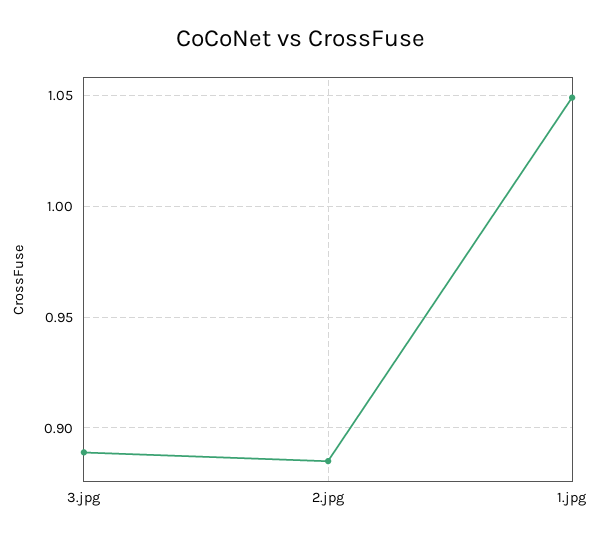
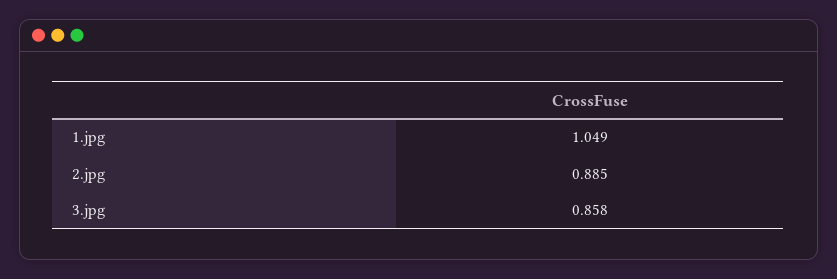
3.jpg: 0.89 -> 0.858

